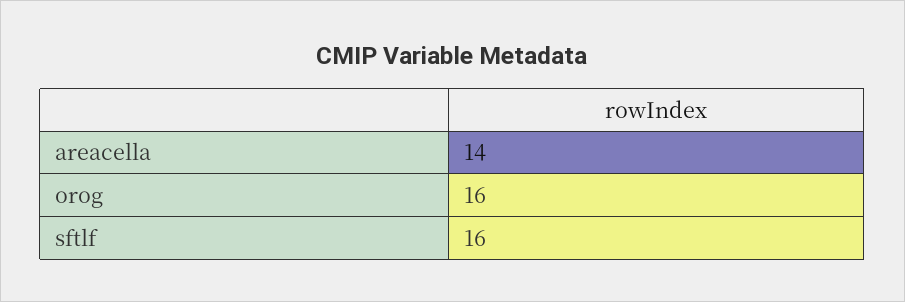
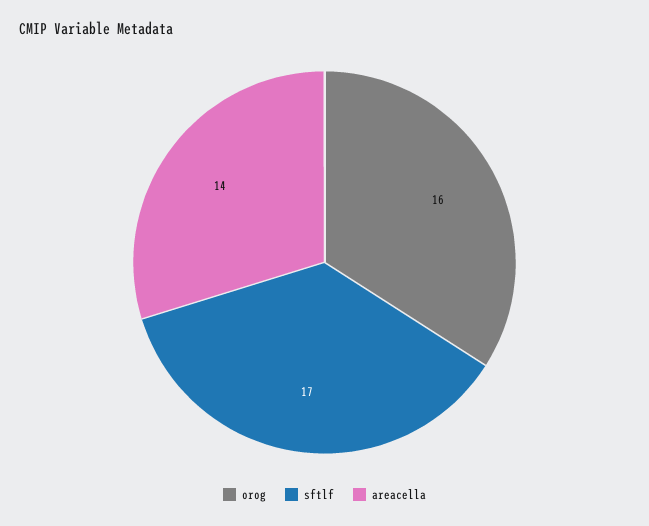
sftlf: 16 -> 17

